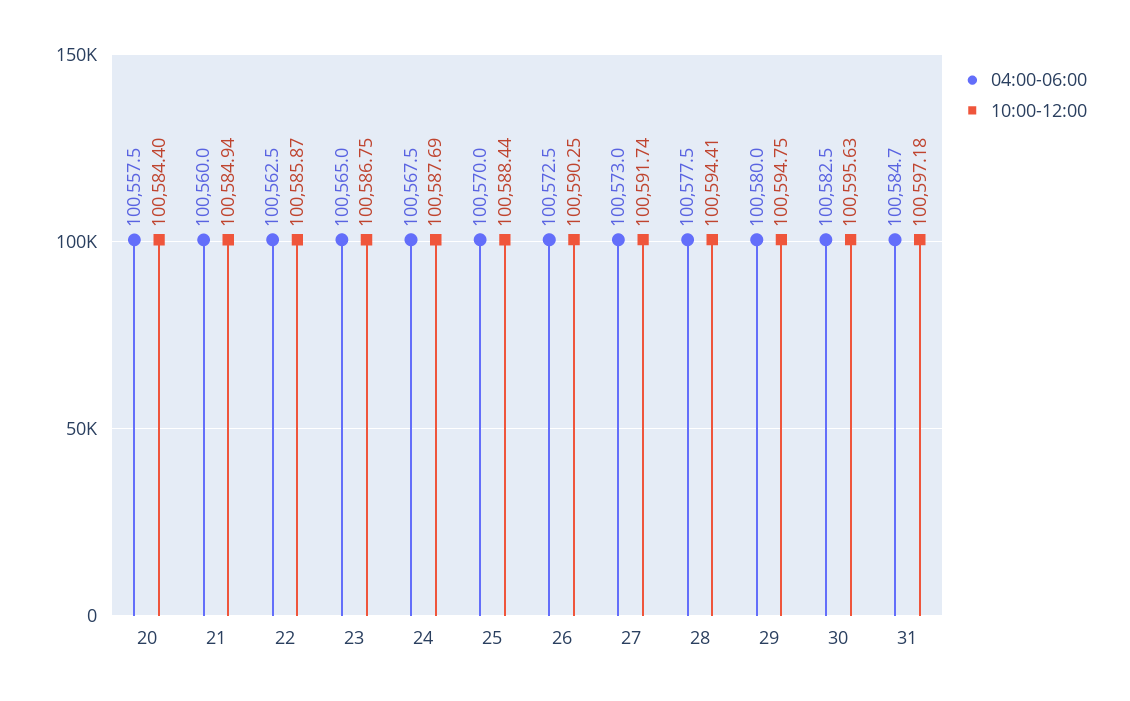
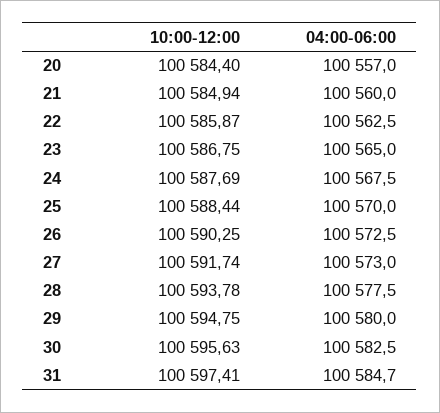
04:00-06:00, 20: 100557.5 -> 100557
10:00-12:00, 28: 100594.41 -> 100593.78
10:00-12:00, 31: 100597.18 -> 100597.41

